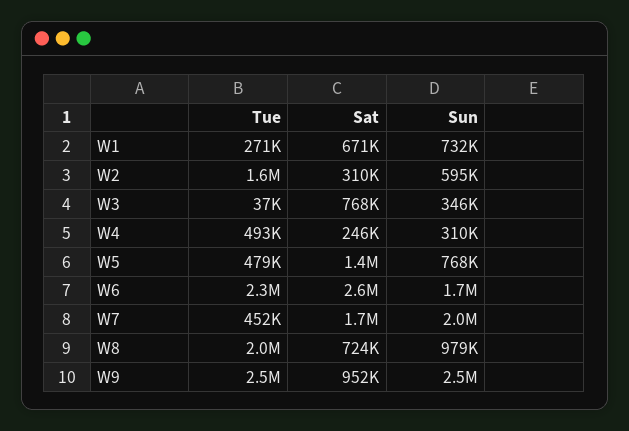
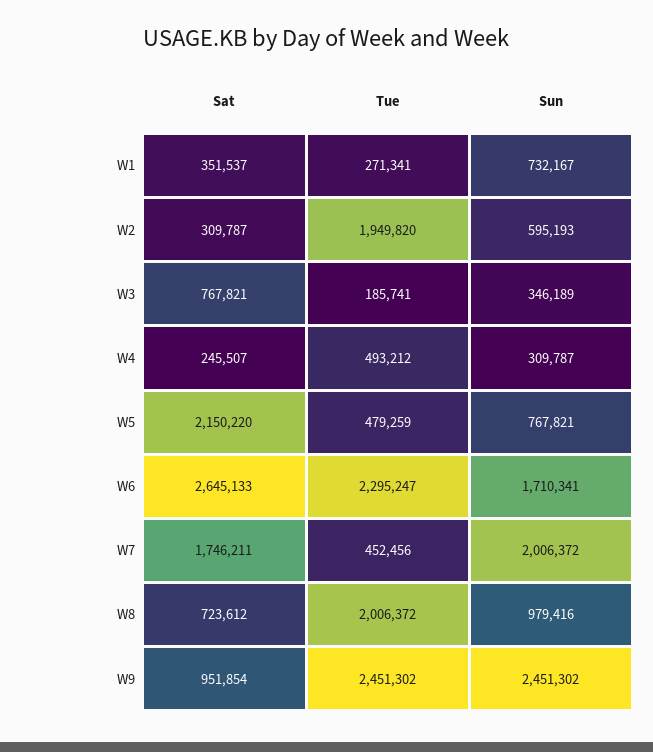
Sat, W1: 671000 -> 351537
Tue, W2: 1600000 -> 1949820
Tue, W3: 37000 -> 185741
Sat, W5: 1400000 -> 2150220

